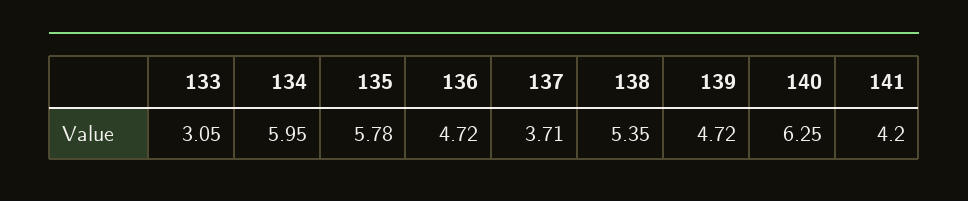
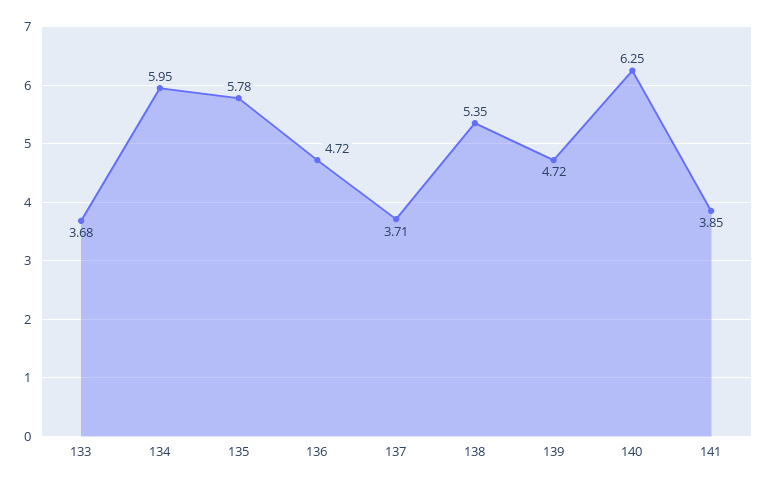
133: 3.05 -> 3.68
141: 4.2 -> 3.85

